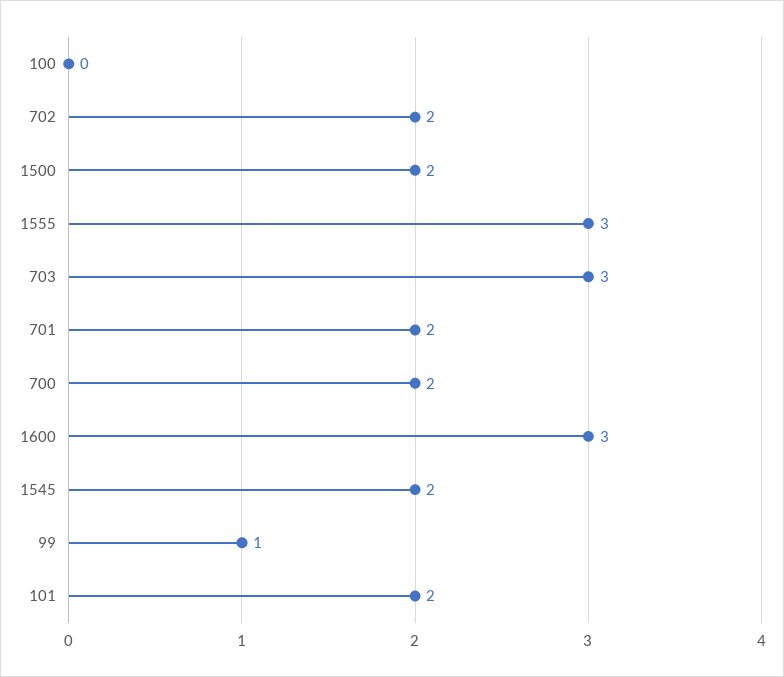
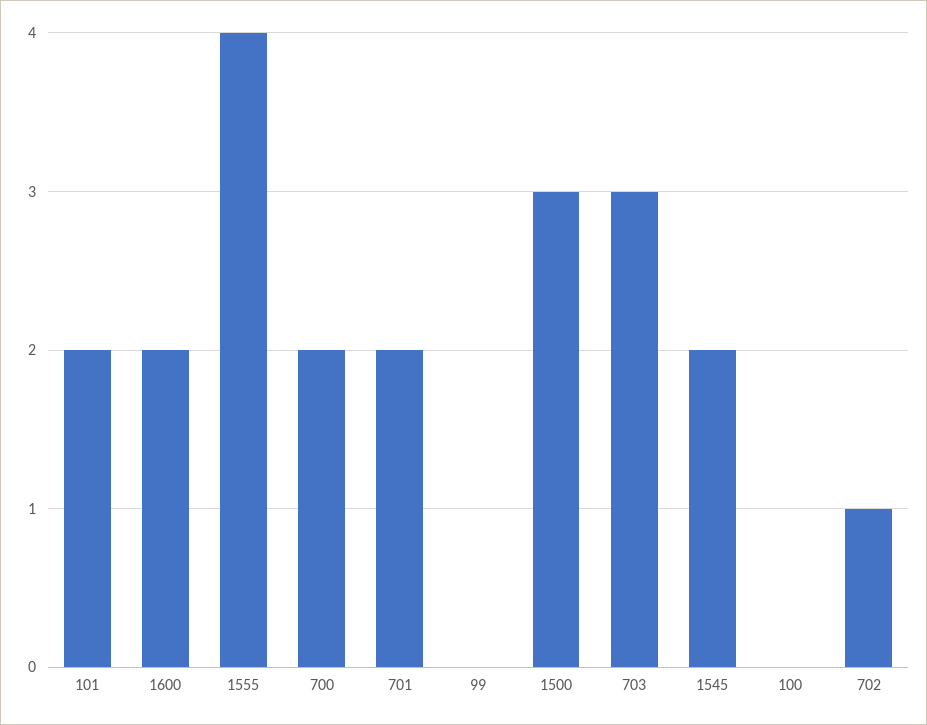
702: 2 -> 1
1500: 2 -> 3
1555: 3 -> 4
1600: 3 -> 2
99: 1 -> 0

